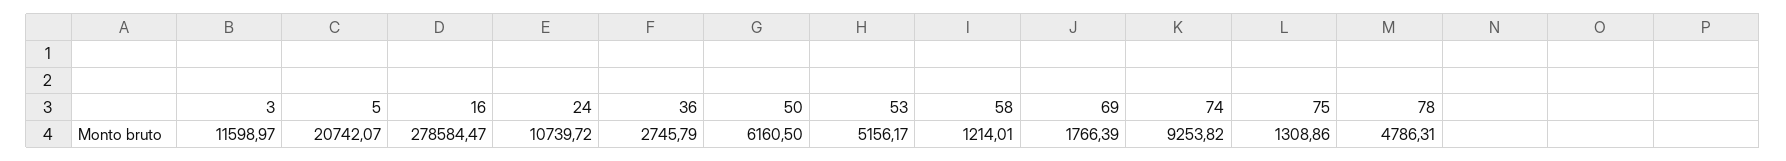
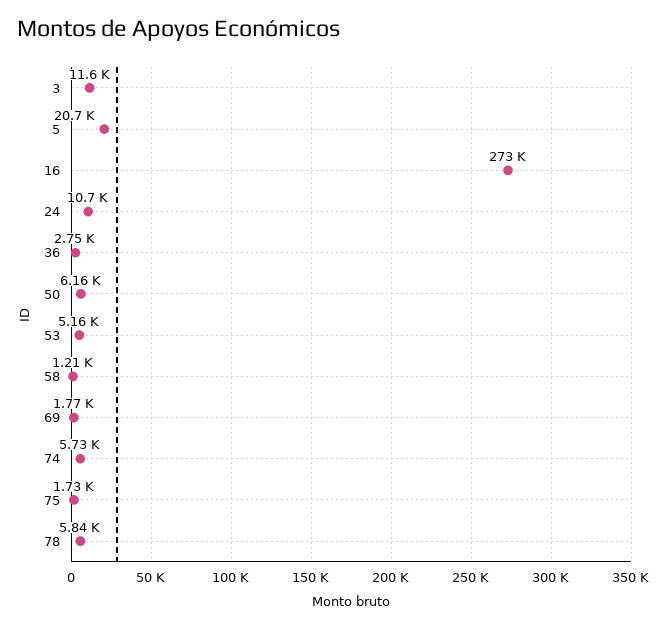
16: 278584.47 -> 273000
74: 9253.82 -> 5730
75: 1308.86 -> 1730
78: 4786.31 -> 5840

